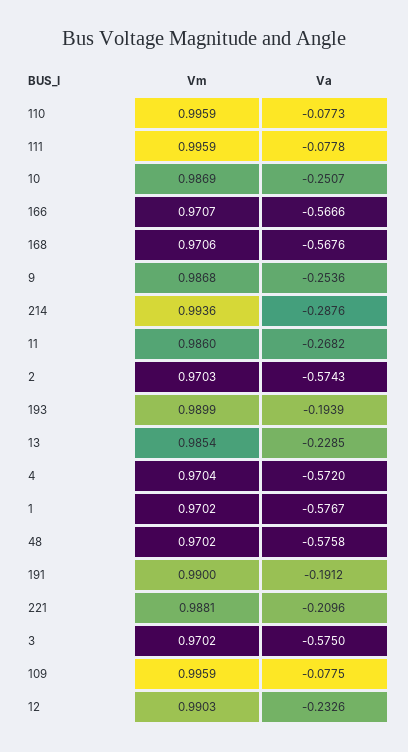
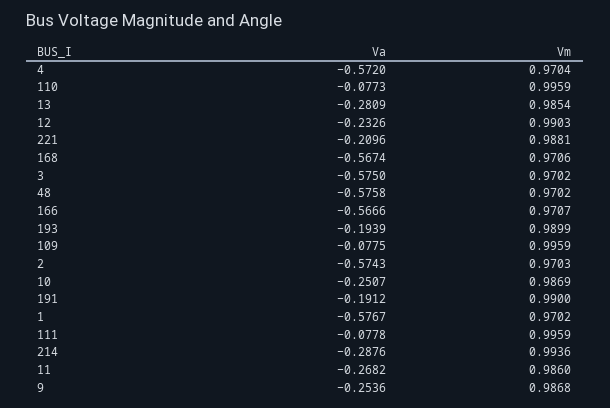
Va, 168: -0.5676 -> -0.5674
Va, 13: -0.2285 -> -0.2809

